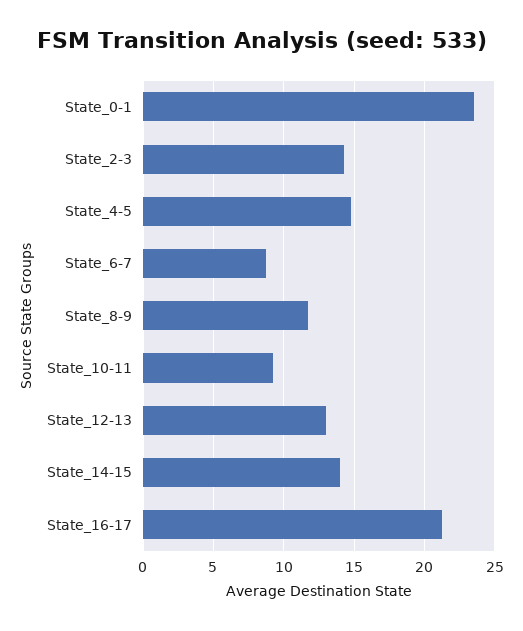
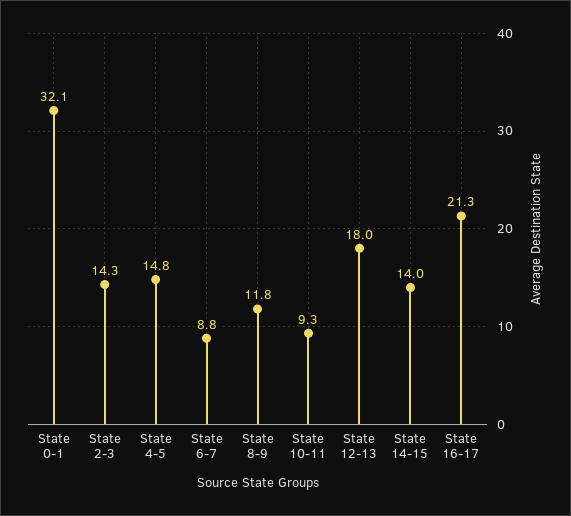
State_0-1: 23.5 -> 32.1
State_12-13: 13 -> 18

